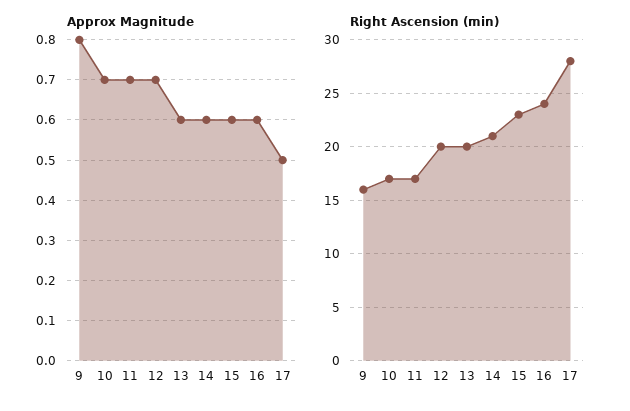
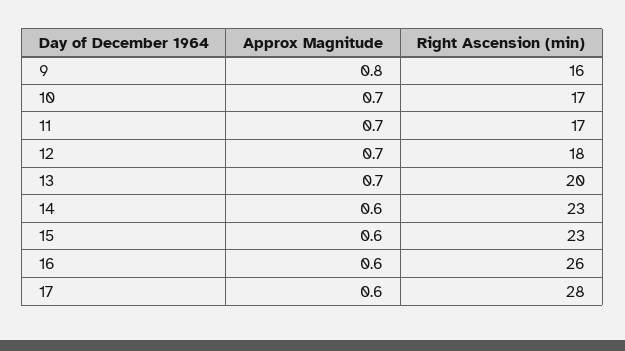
Approx Magnitude, 13: 0.6 -> 0.7
Approx Magnitude, 17: 0.5 -> 0.6
Right Ascension (min), 12: 20 -> 18
Right Ascension (min), 14: 21 -> 23
Right Ascension (min), 16: 24 -> 26

